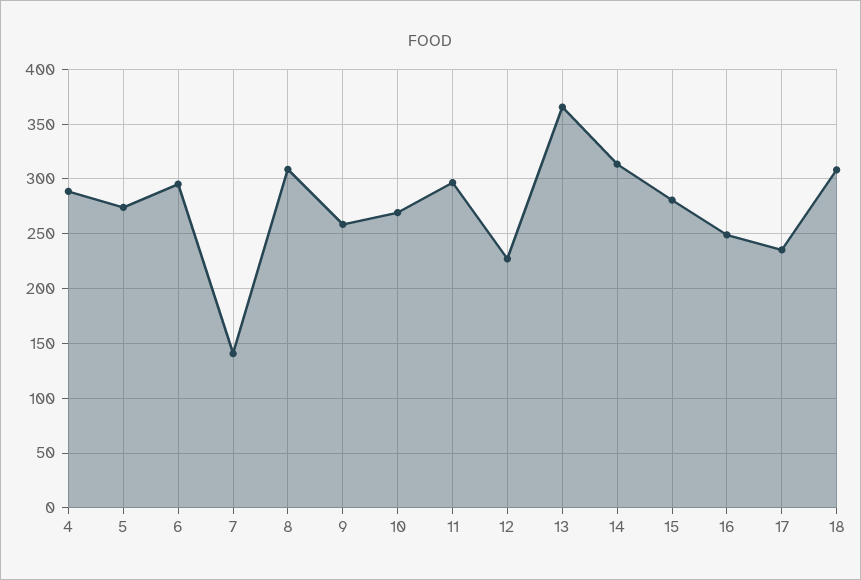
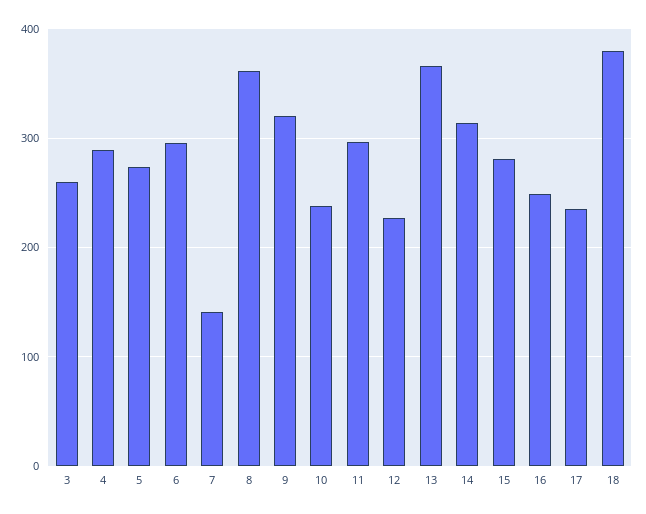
8: 310 -> 360
9: 260 -> 320
10: 270 -> 240
18: 310 -> 380
3: none -> 260

